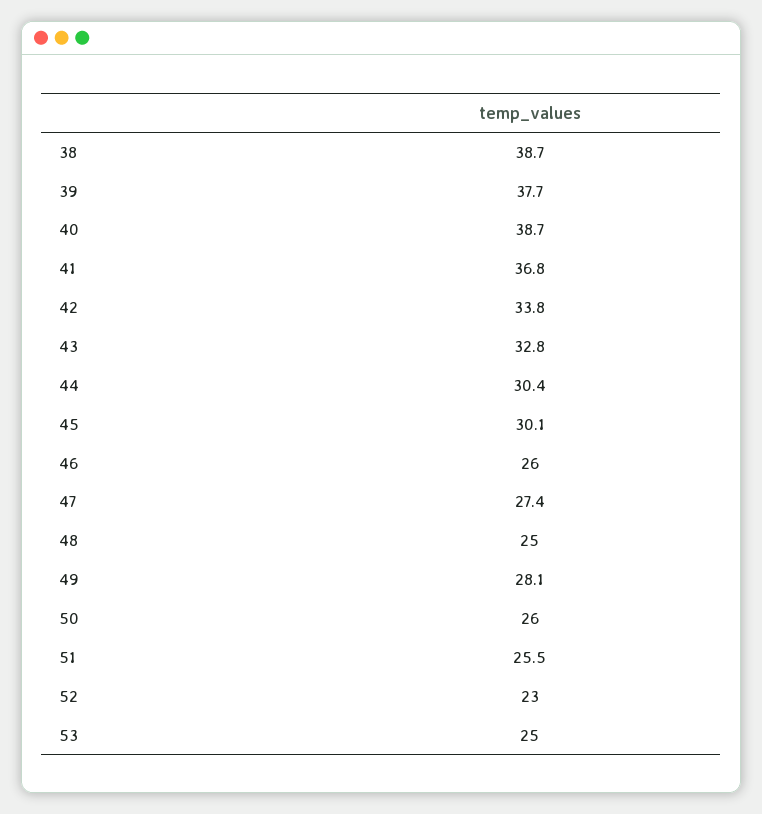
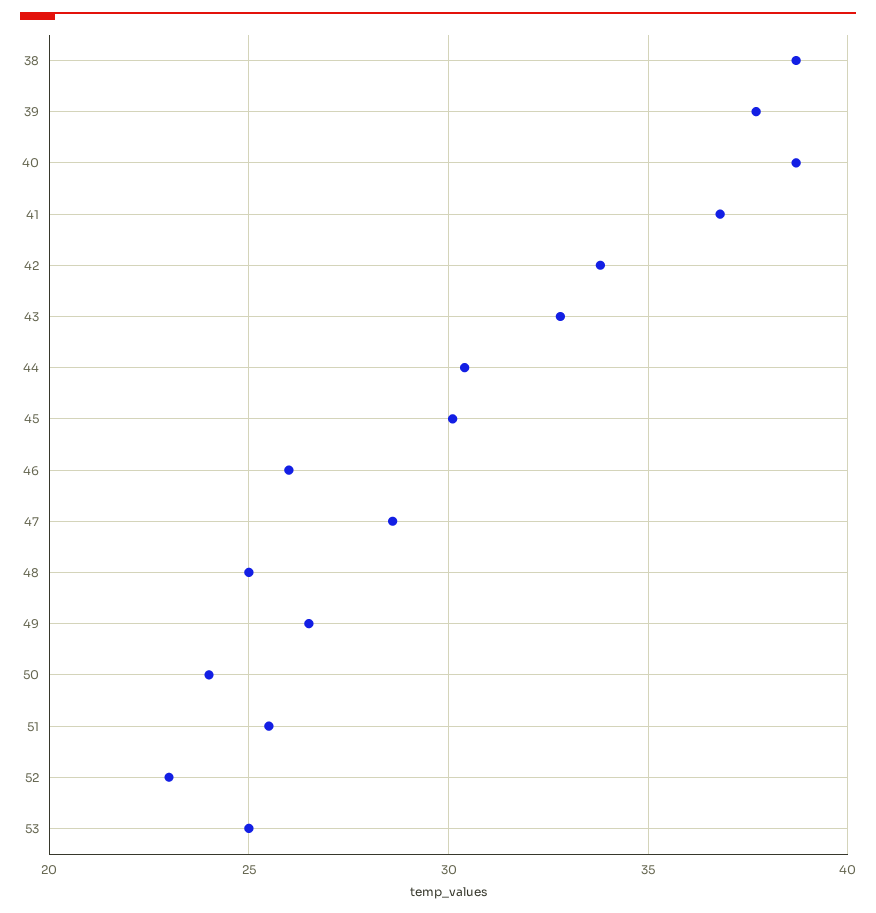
47: 27.4 -> 28.5
49: 28.1 -> 26.5
50: 26 -> 24

